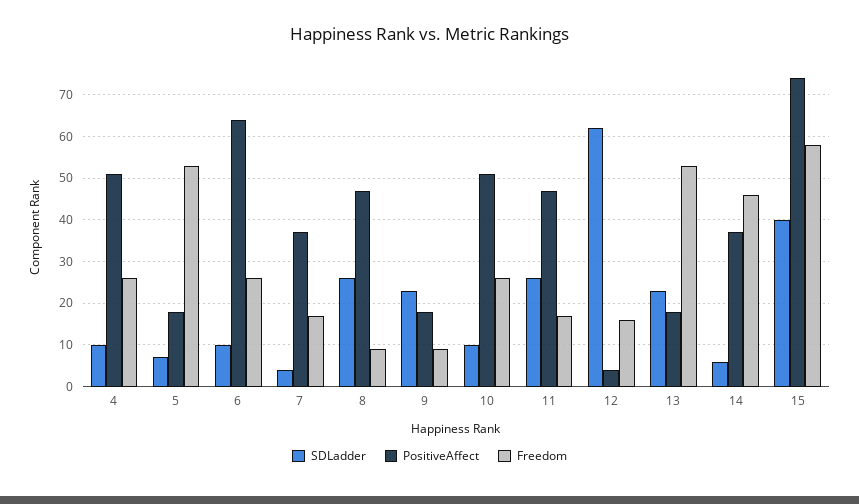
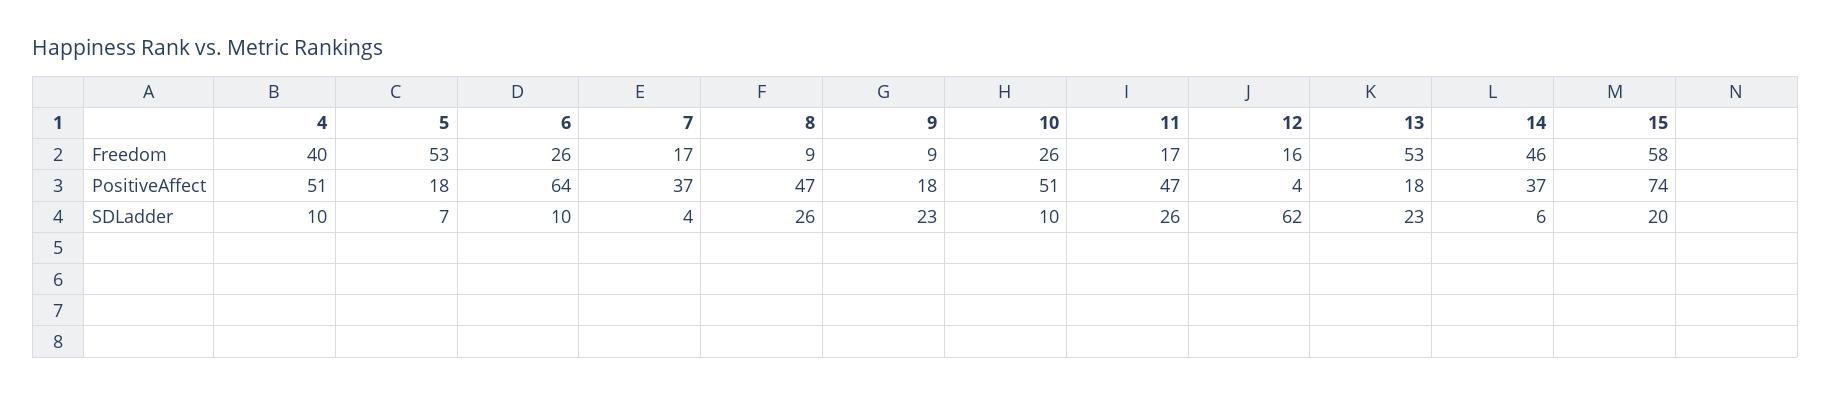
Freedom, 4: 25 -> 40
SDLadder, 15: 40 -> 20

